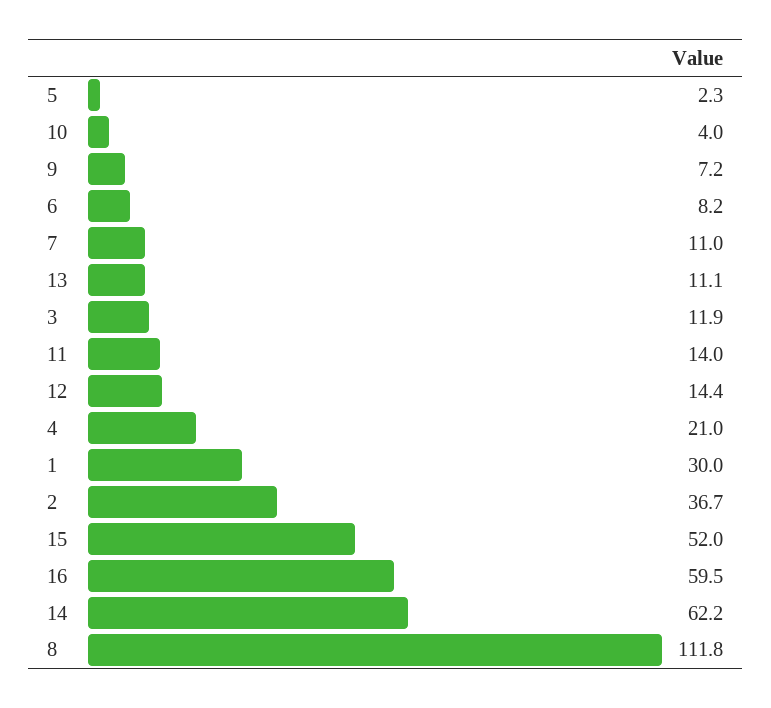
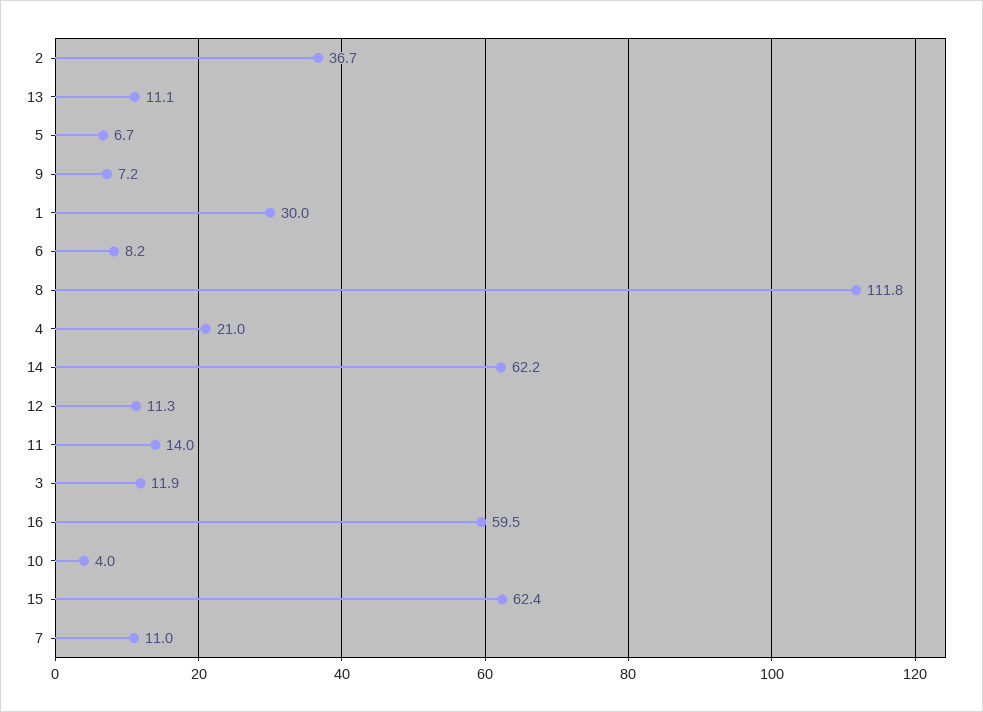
5: 2.3 -> 6.7
12: 14.4 -> 11.3
15: 52 -> 62.4

